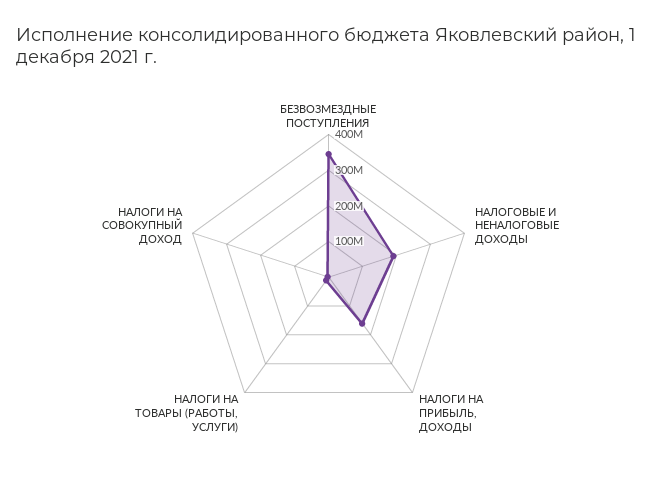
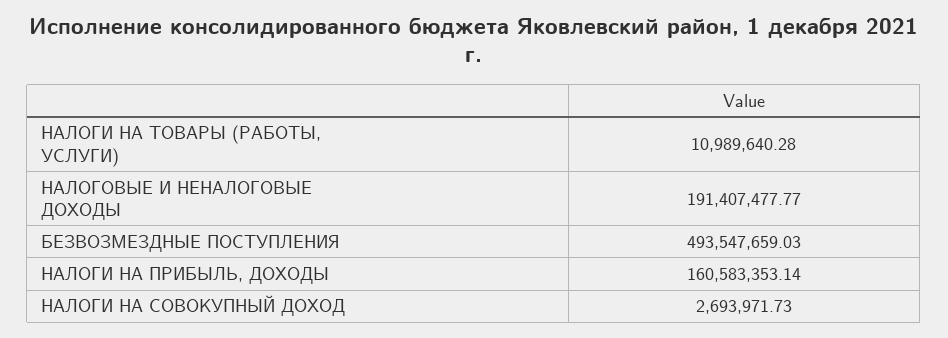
БЕЗВОЗМЕЗДНЫЕ ПОСТУПЛЕНИЯ: 350000000 -> 493547659.03

